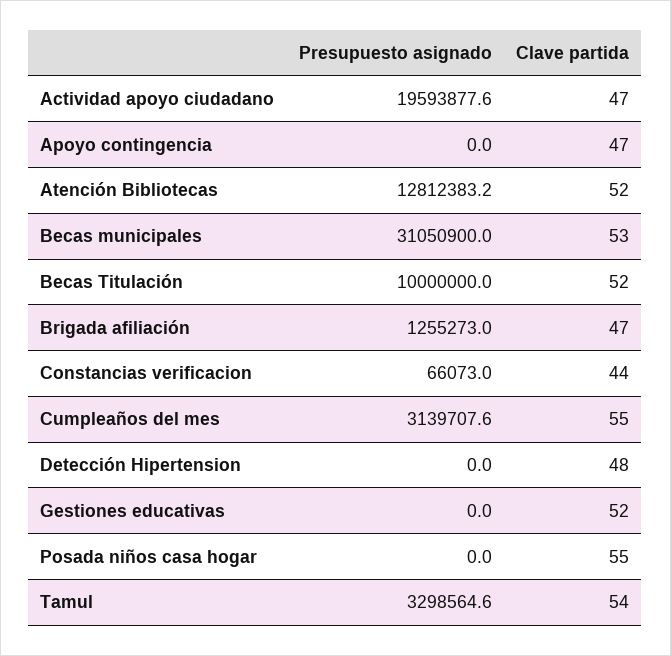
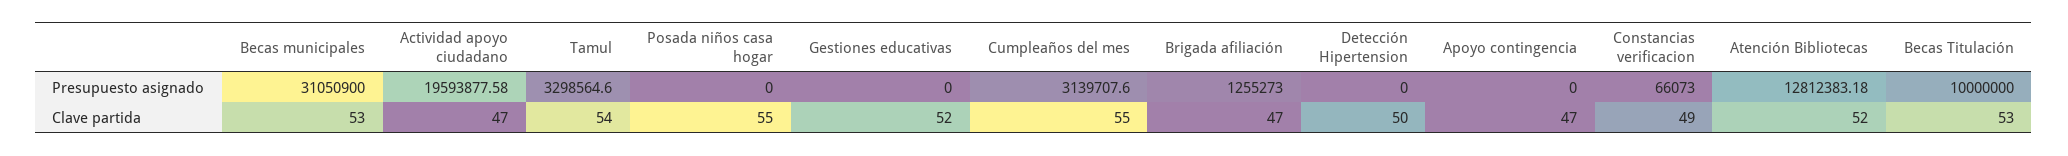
Clave partida, Becas Titulación: 52 -> 53
Clave partida, Constancias verificacion: 44 -> 49
Clave partida, Detección Hipertension: 48 -> 50

